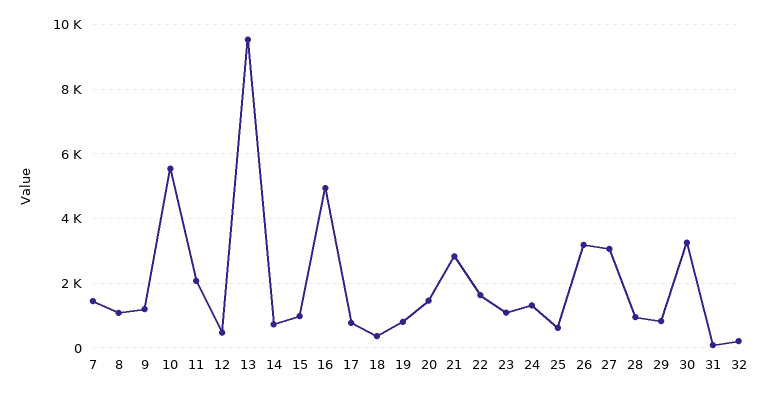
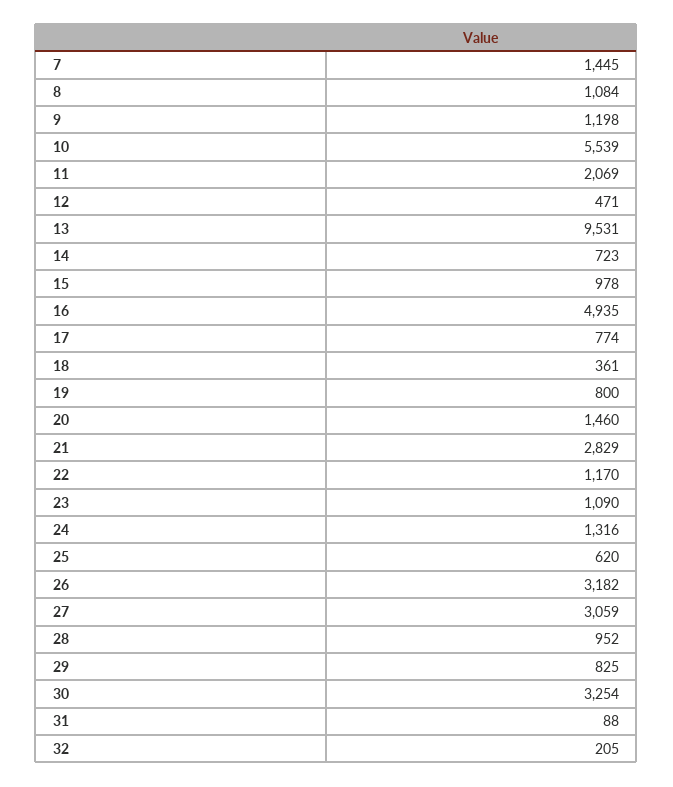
22: 1600 -> 1170

